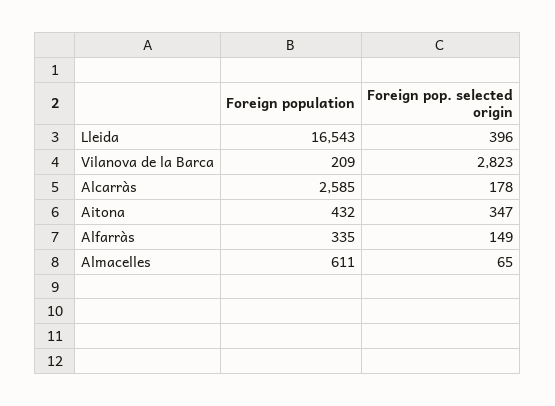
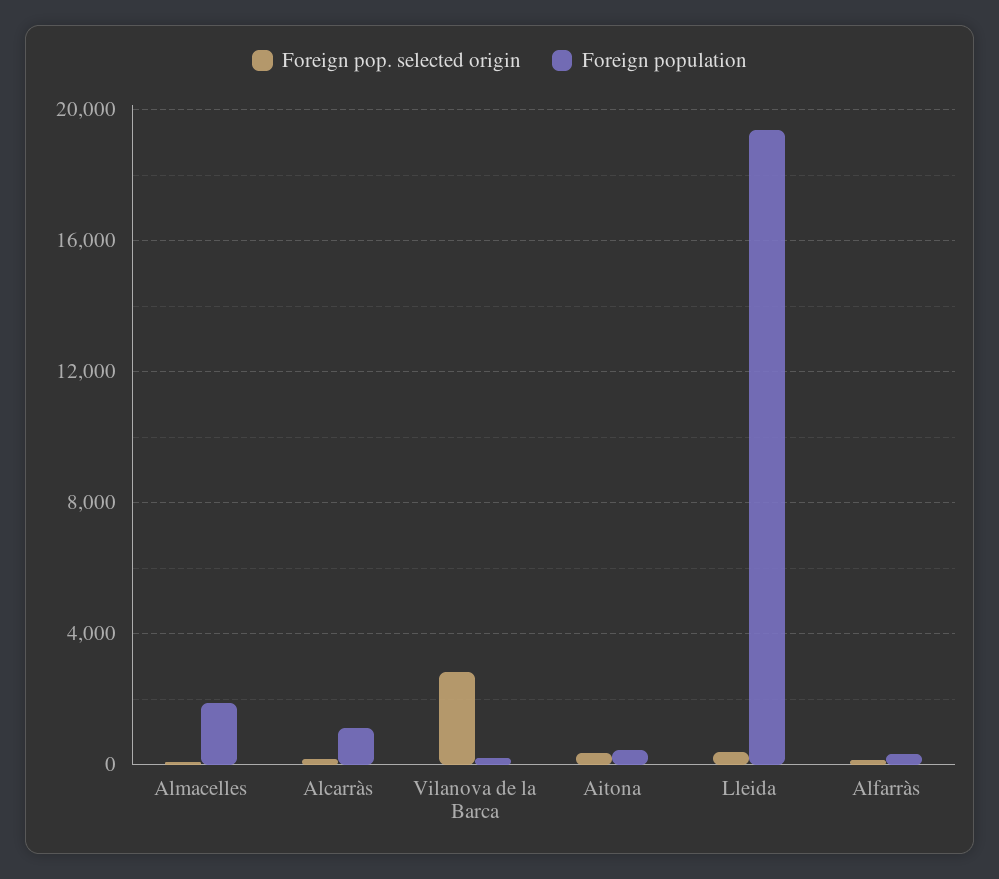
Foreign population, Lleida: 16543 -> 19500
Foreign population, Alcarràs: 2585 -> 1000
Foreign population, Almacelles: 611 -> 2000

